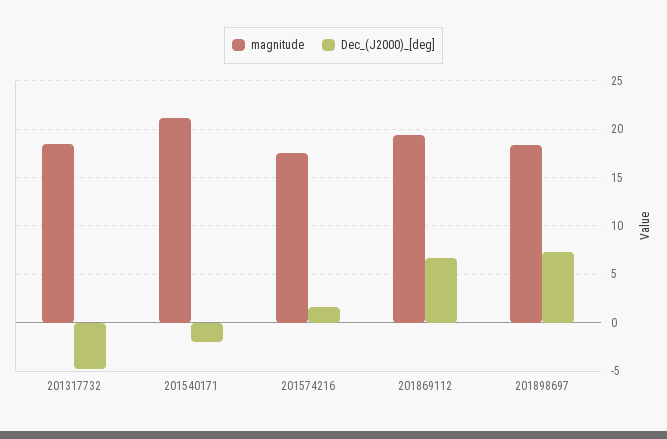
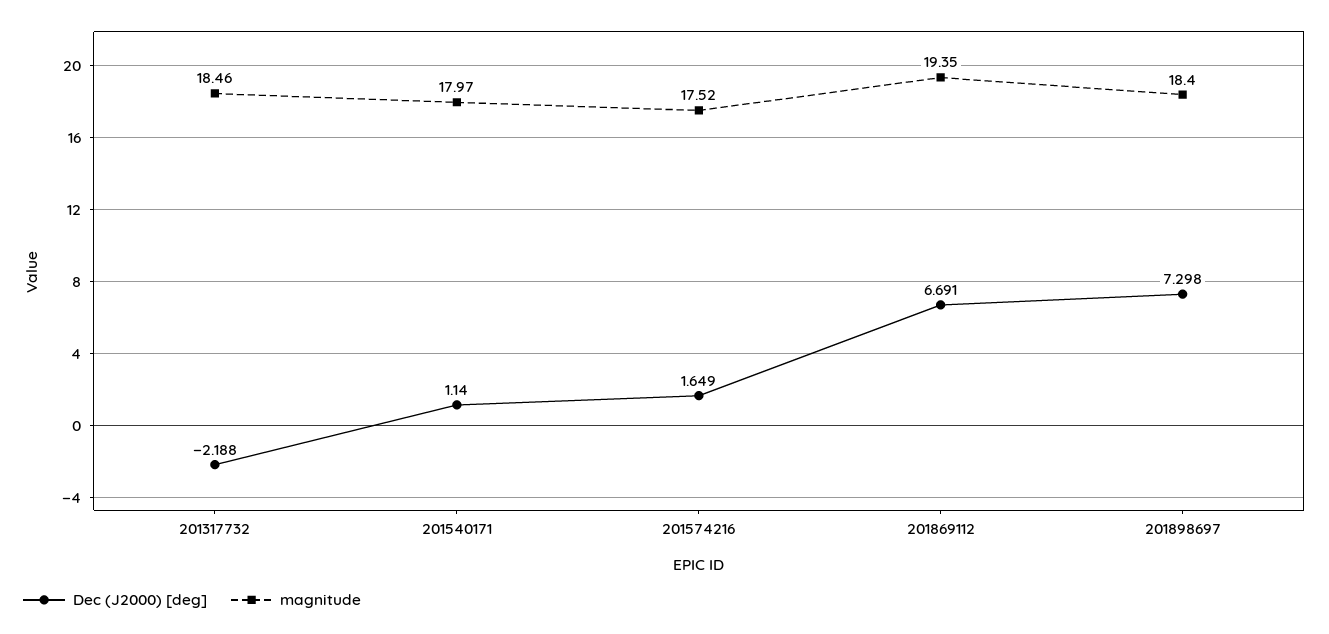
Dec_(J2000)_[deg], 201317732: -5 -> -2.188
magnitude, 201540171: 21 -> 17.97
Dec_(J2000)_[deg], 201540171: -2 -> 1.14

